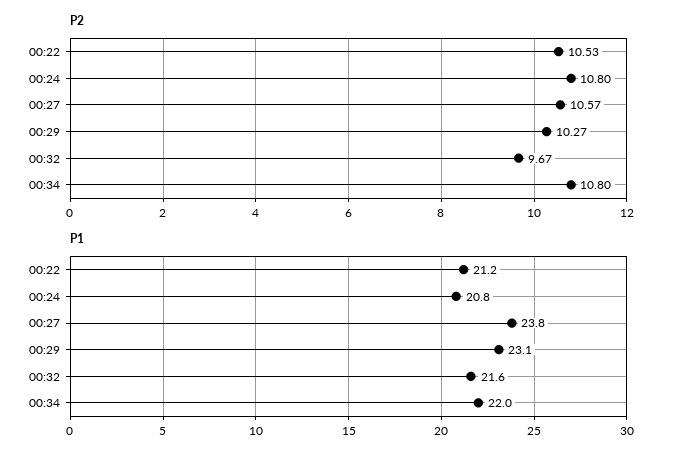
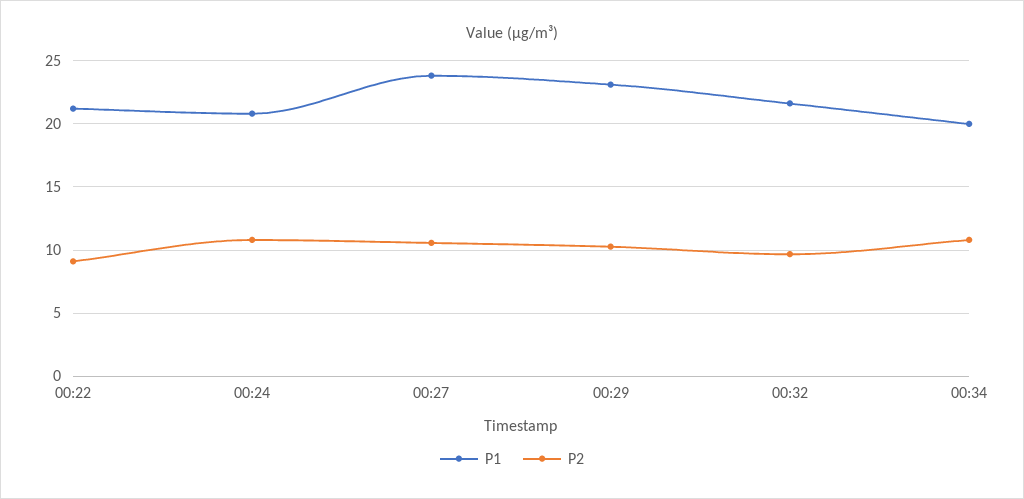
P2, 00:22: 10.53 -> 9
P1, 00:34: 22 -> 20

